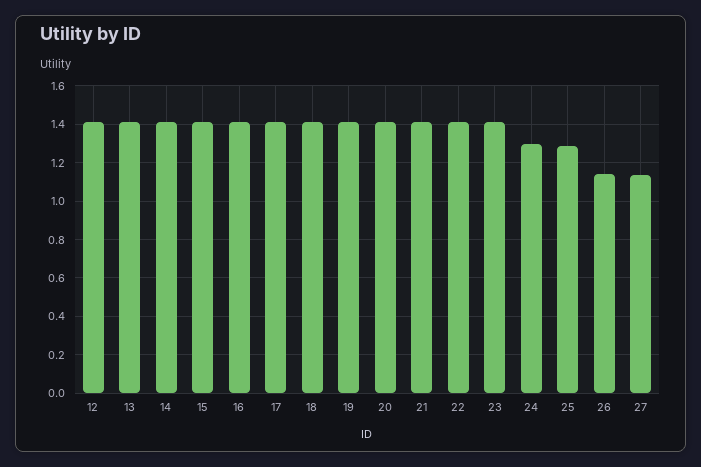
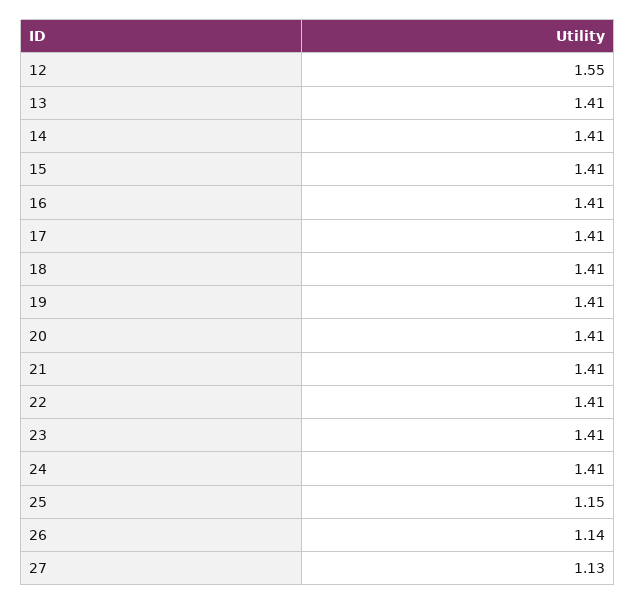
12: 1.4 -> 1.55
24: 1.3 -> 1.41
25: 1.3 -> 1.15

